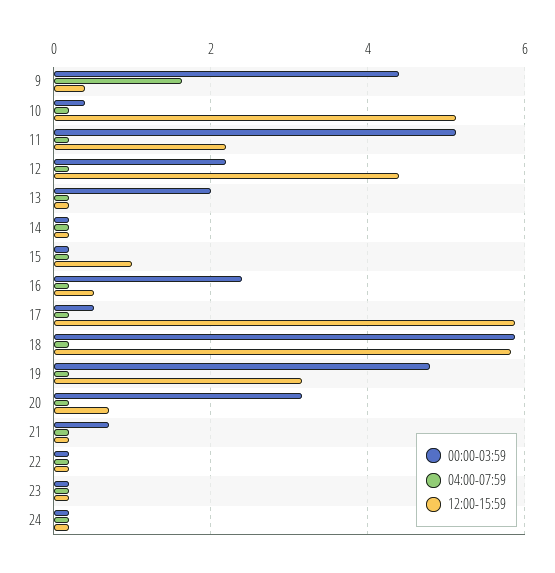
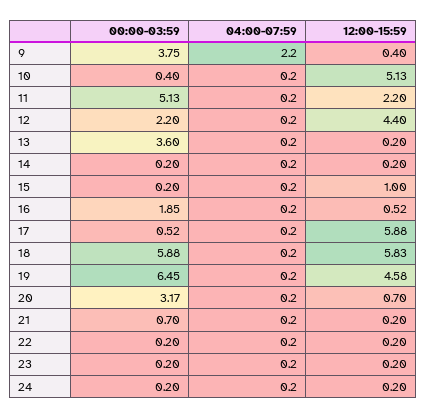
00:00-03:59, 9: 4.4 -> 3.75
04:00-07:59, 9: 1.6 -> 2.2
00:00-03:59, 13: 2 -> 3.6
00:00-03:59, 16: 2.4 -> 1.85
00:00-03:59, 19: 4.8 -> 6.45
12:00-15:59, 19: 3.2 -> 4.58

